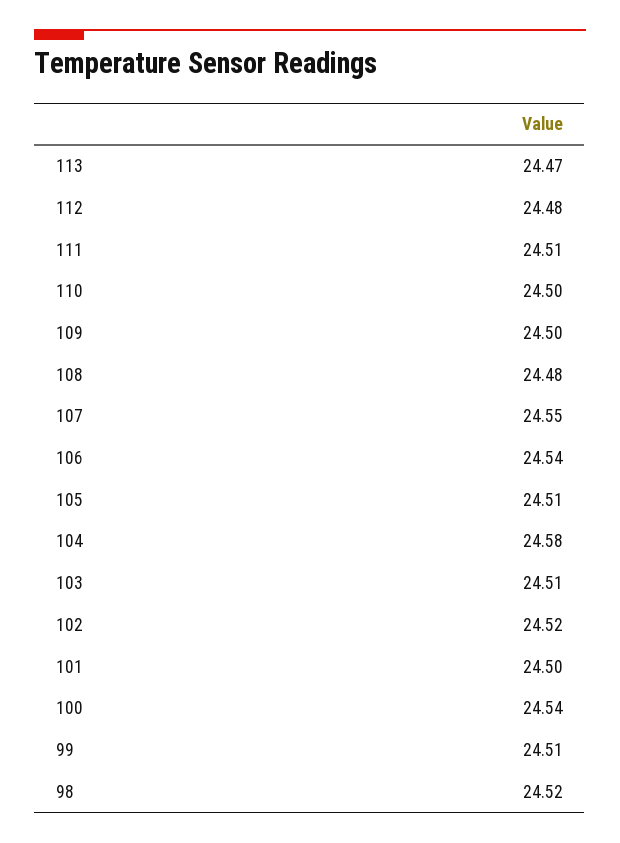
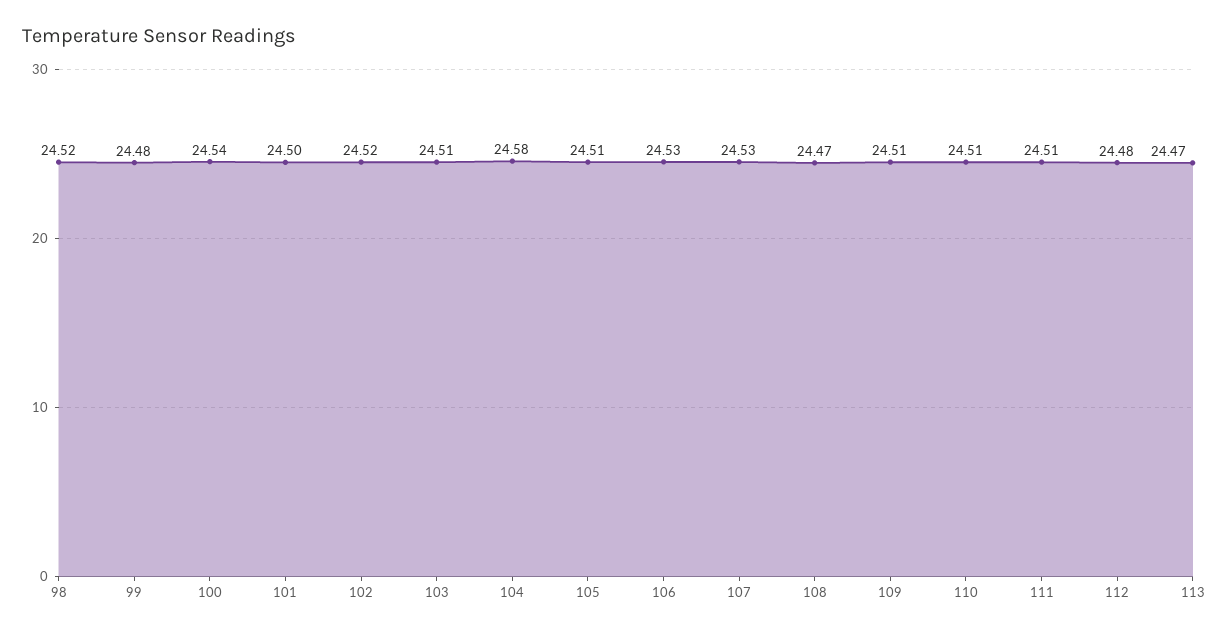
110: 24.5 -> 24.51
109: 24.5 -> 24.51
108: 24.48 -> 24.47
107: 24.55 -> 24.53
106: 24.54 -> 24.53
99: 24.51 -> 24.48

